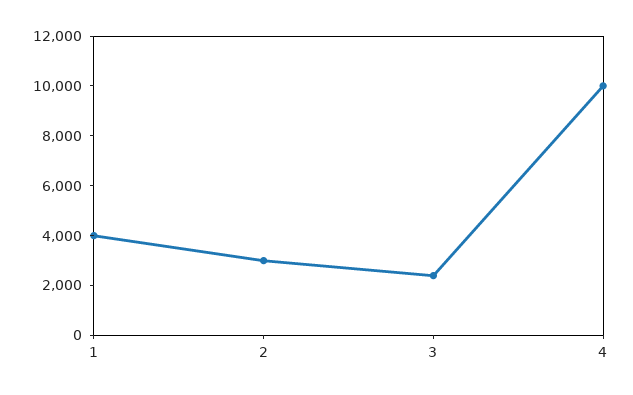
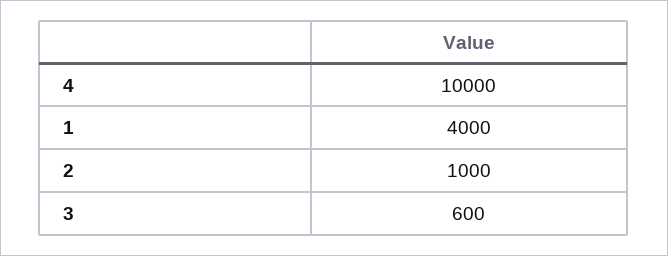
2: 3000 -> 1000
3: 2500 -> 600

